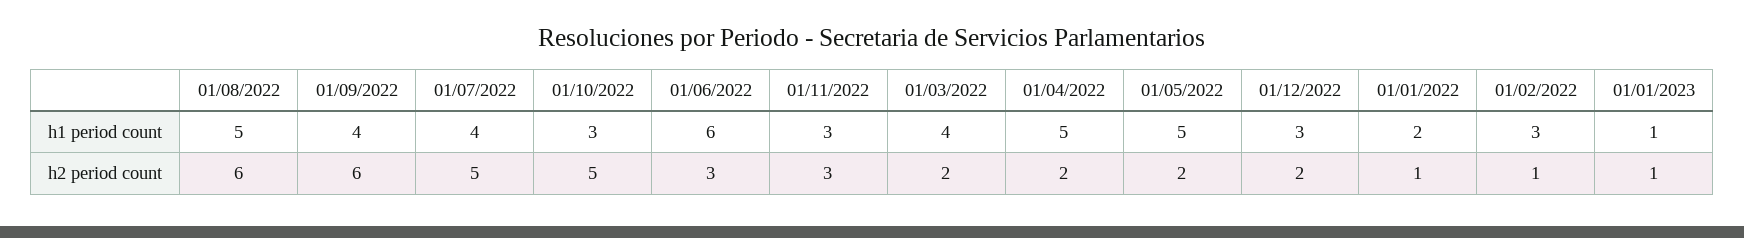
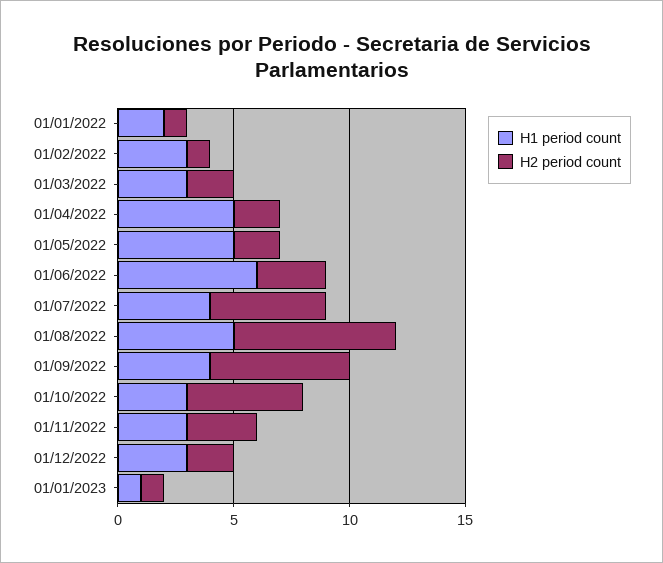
h1 period count, 01/03/2022: 4 -> 3
h2 period count, 01/08/2022: 6 -> 7

